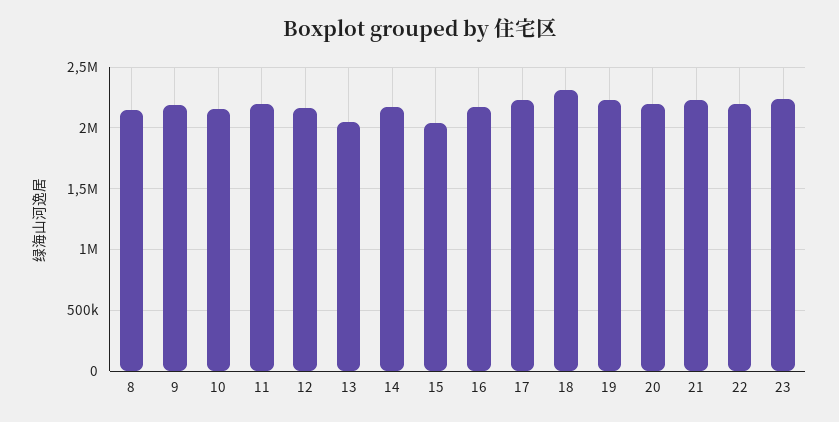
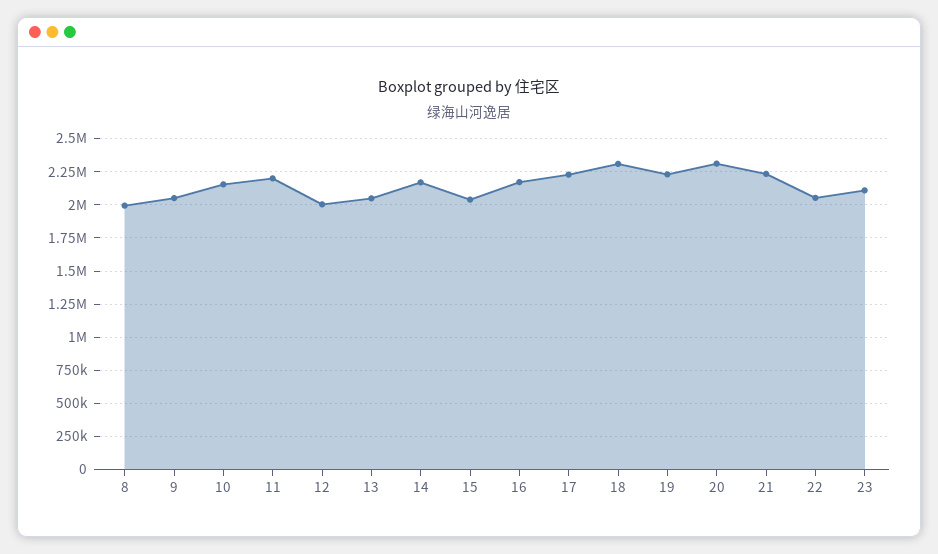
8: 2150000 -> 2000000
9: 2200000 -> 2050000
12: 2150000 -> 2000000
20: 2200000 -> 2300000
22: 2200000 -> 2050000
23: 2250000 -> 2100000

